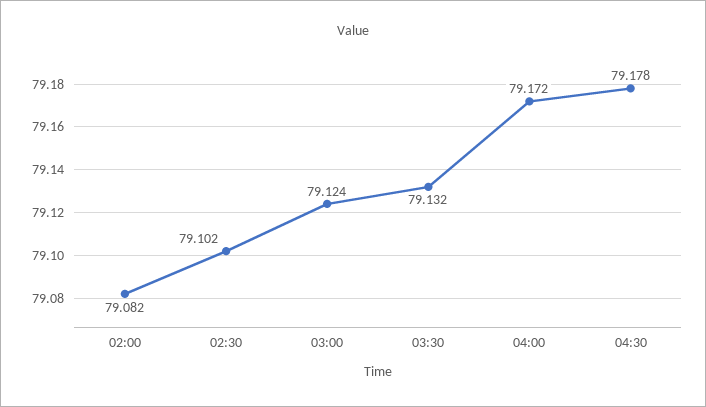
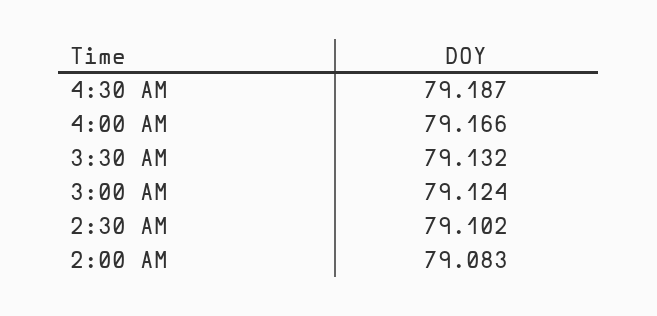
02:00: 79.082 -> 79.083
04:00: 79.172 -> 79.166
04:30: 79.178 -> 79.187

